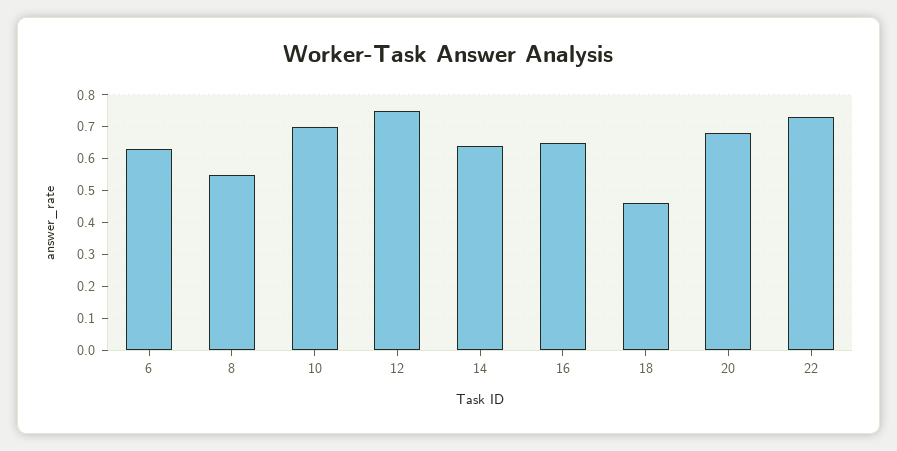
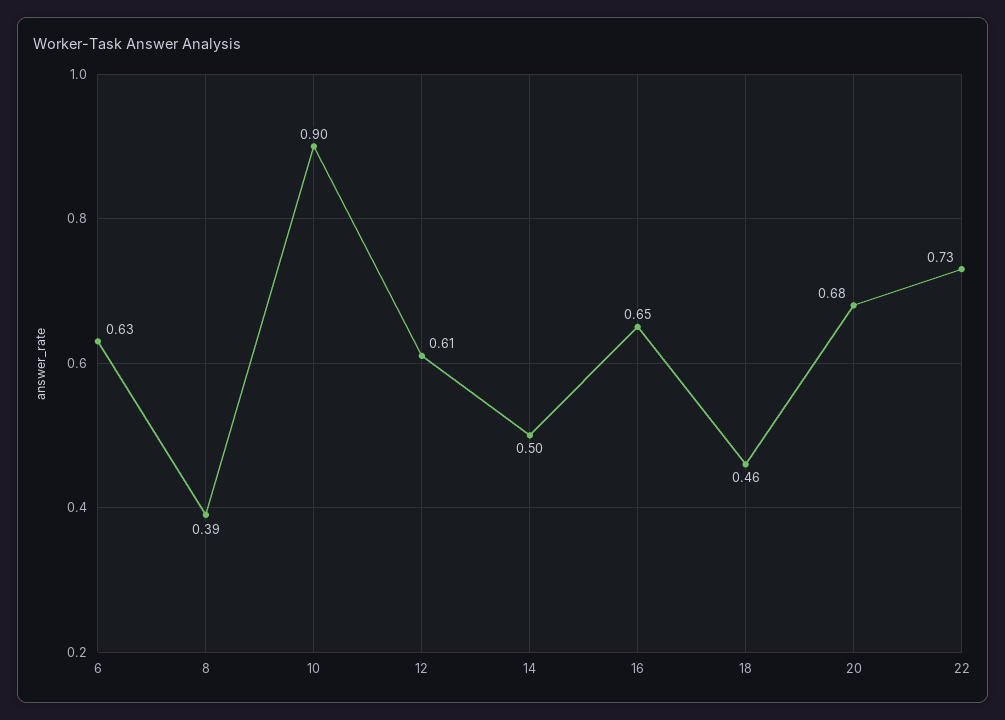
8: 0.55 -> 0.39
10: 0.7 -> 0.9
12: 0.75 -> 0.61
14: 0.65 -> 0.5

